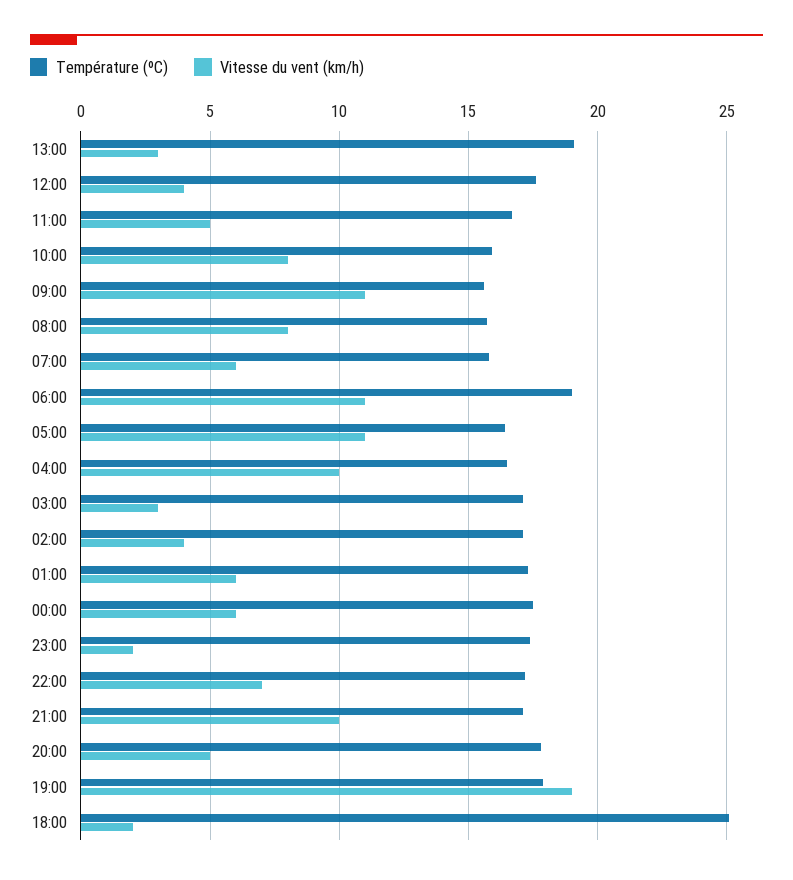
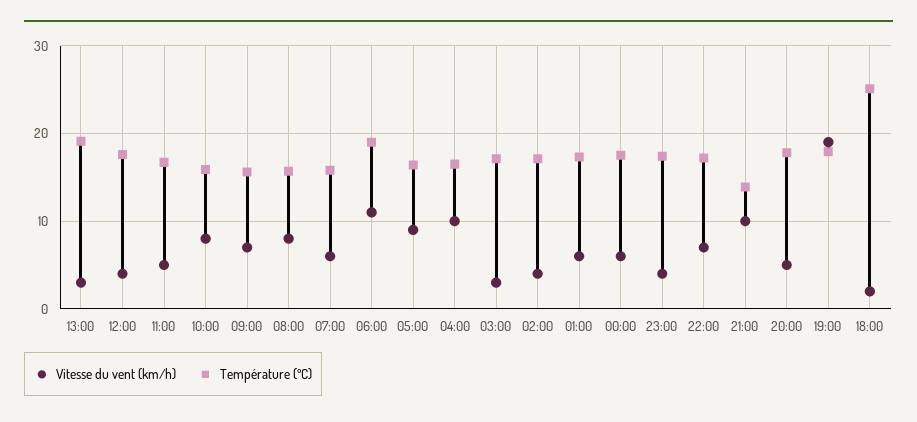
Vitesse du vent (km/h), 09:00: 11 -> 7
Vitesse du vent (km/h), 05:00: 11 -> 9
Vitesse du vent (km/h), 23:00: 2 -> 4
Température (ºC), 21:00: 17 -> 14

